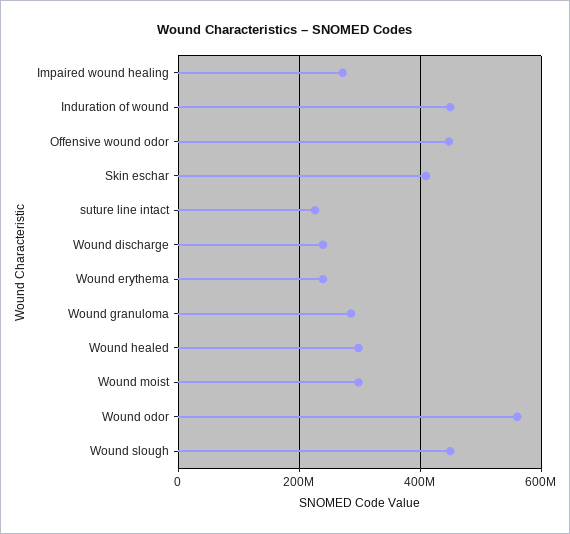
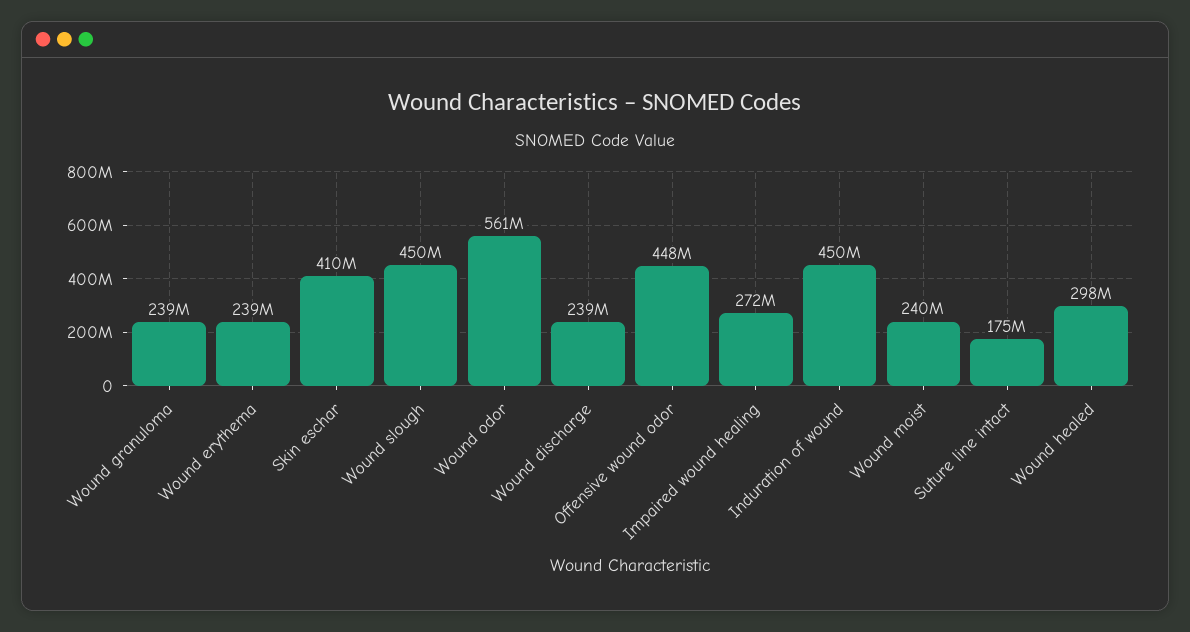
suture line intact: 220000000 -> 175000000
Wound granuloma: 280000000 -> 239000000
Wound moist: 300000000 -> 240000000

